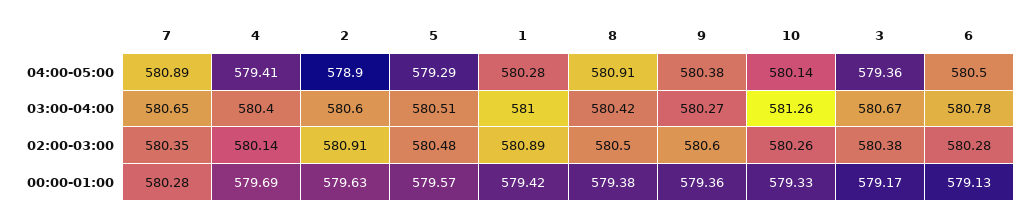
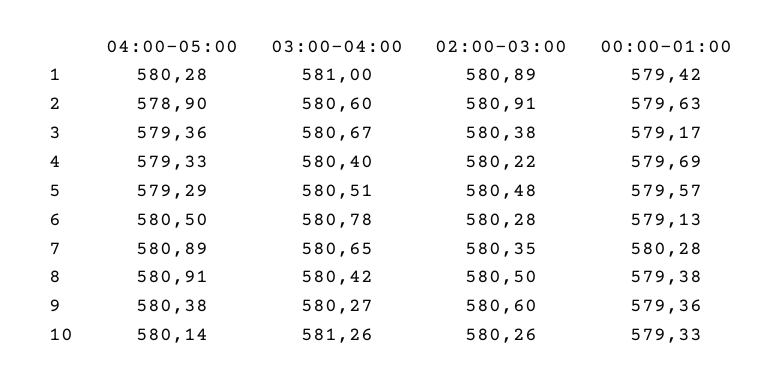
4, 04:00-05:00: 579.41 -> 579.33
4, 02:00-03:00: 580.14 -> 580.22

